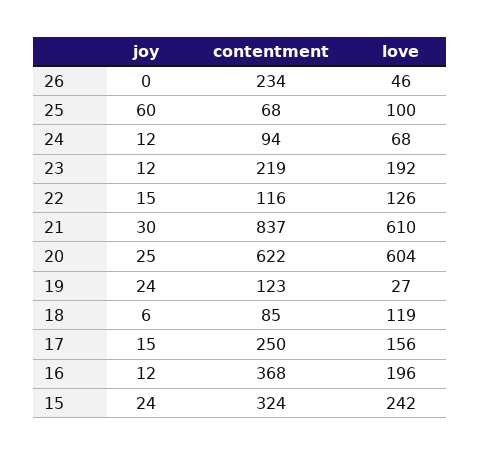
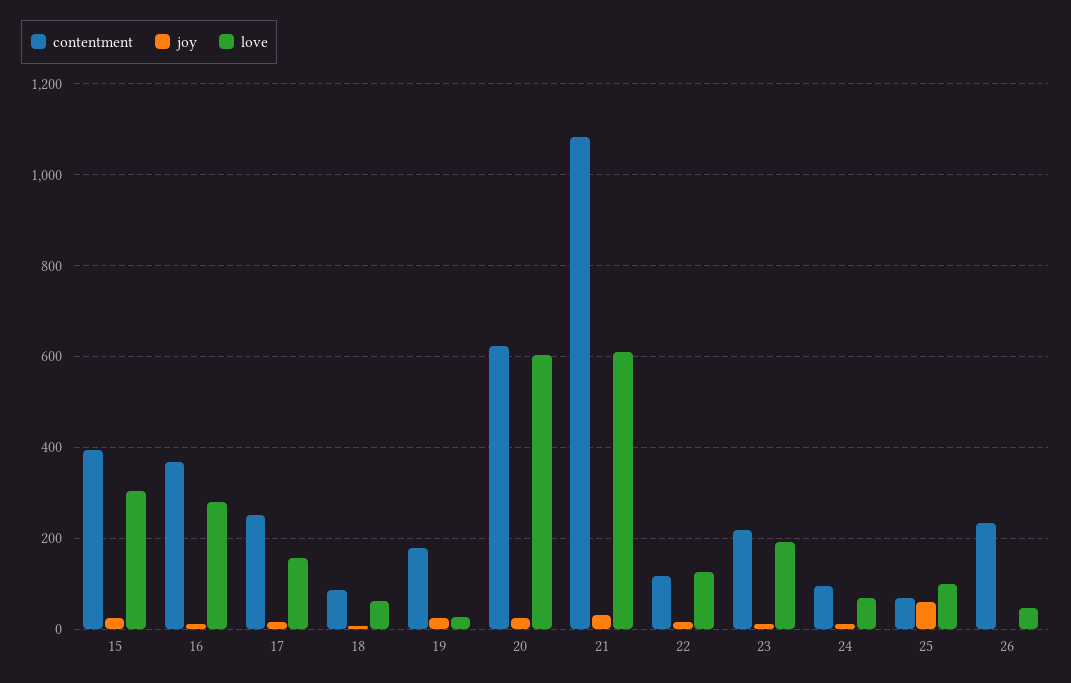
contentment, 21: 837 -> 1080
contentment, 19: 123 -> 180
love, 18: 119 -> 60
love, 16: 196 -> 280
contentment, 15: 324 -> 400
love, 15: 242 -> 300

